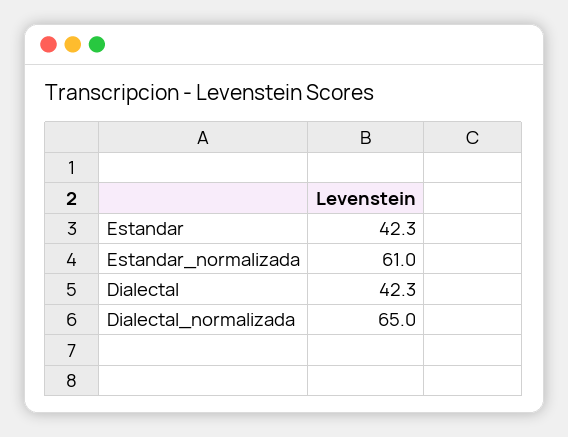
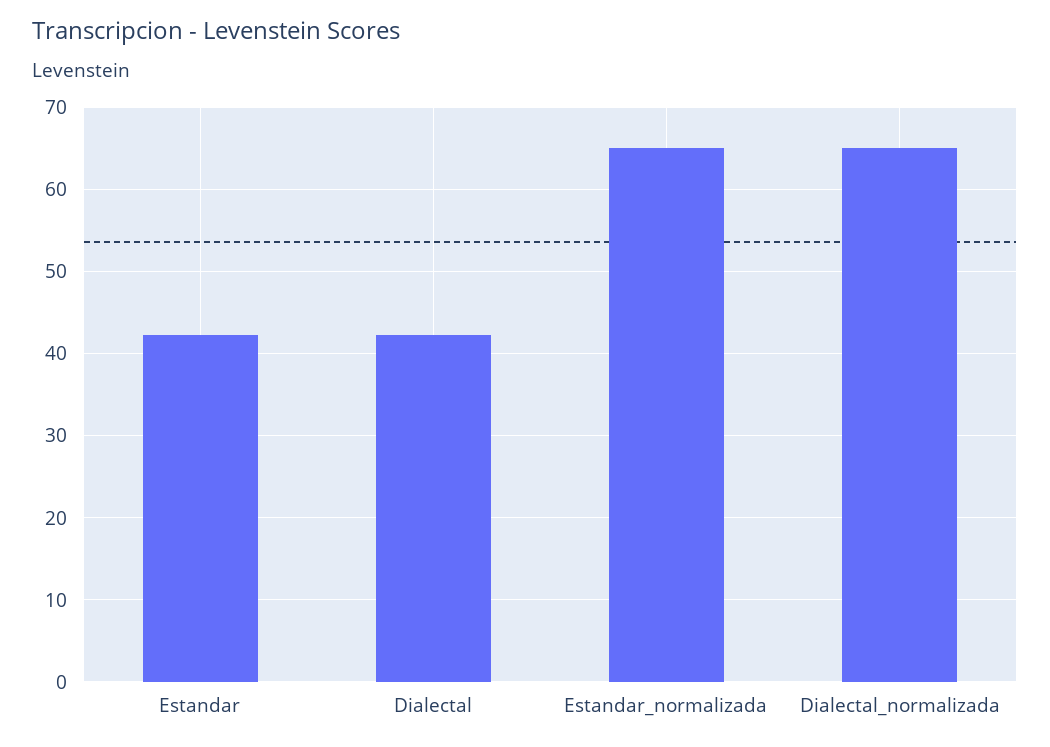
Estandar_normalizada: 61 -> 65

